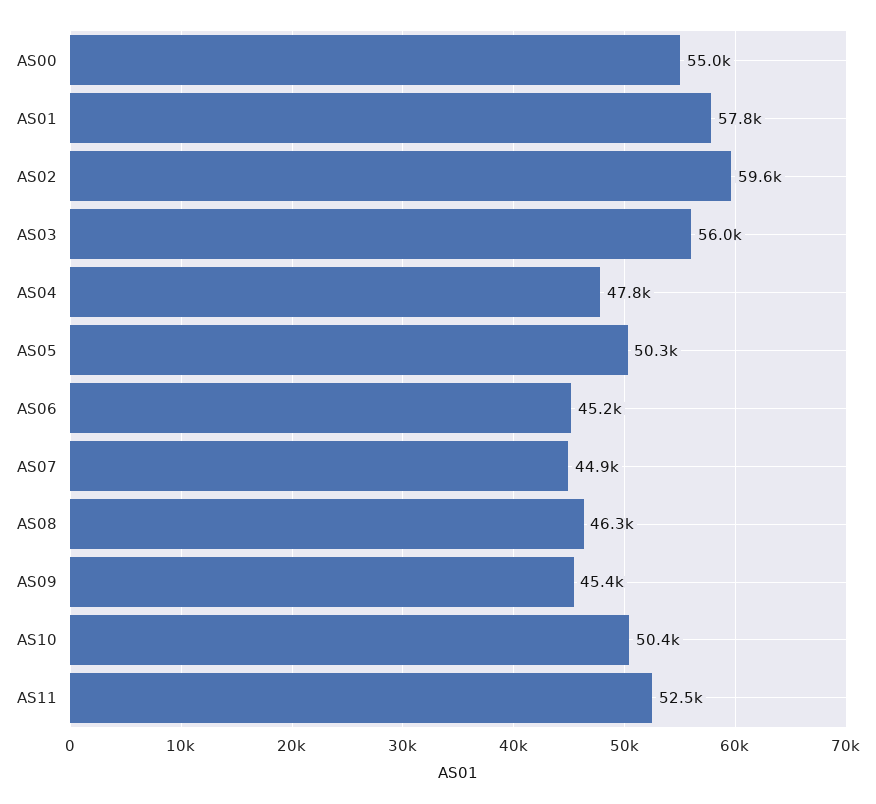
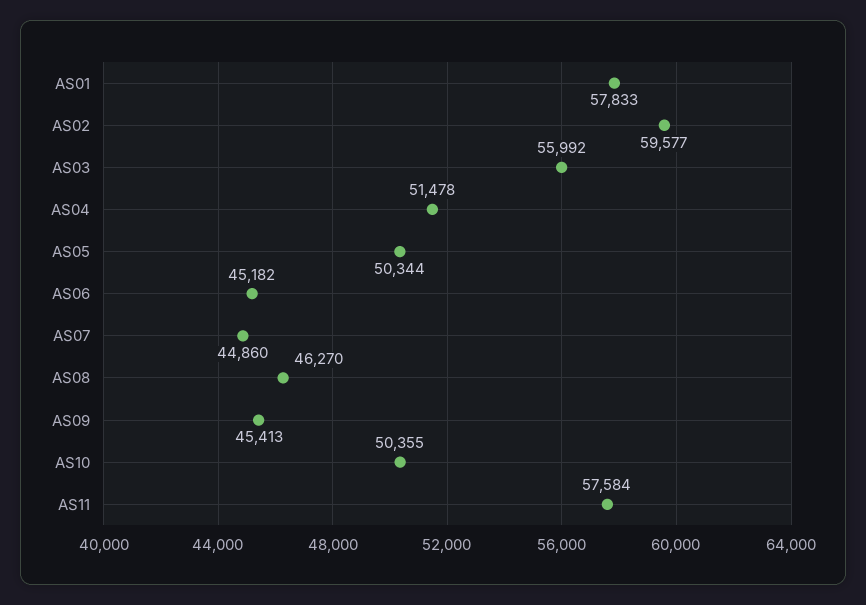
AS00: 55000 -> none
AS04: 47800 -> 51478
AS11: 52500 -> 57584

